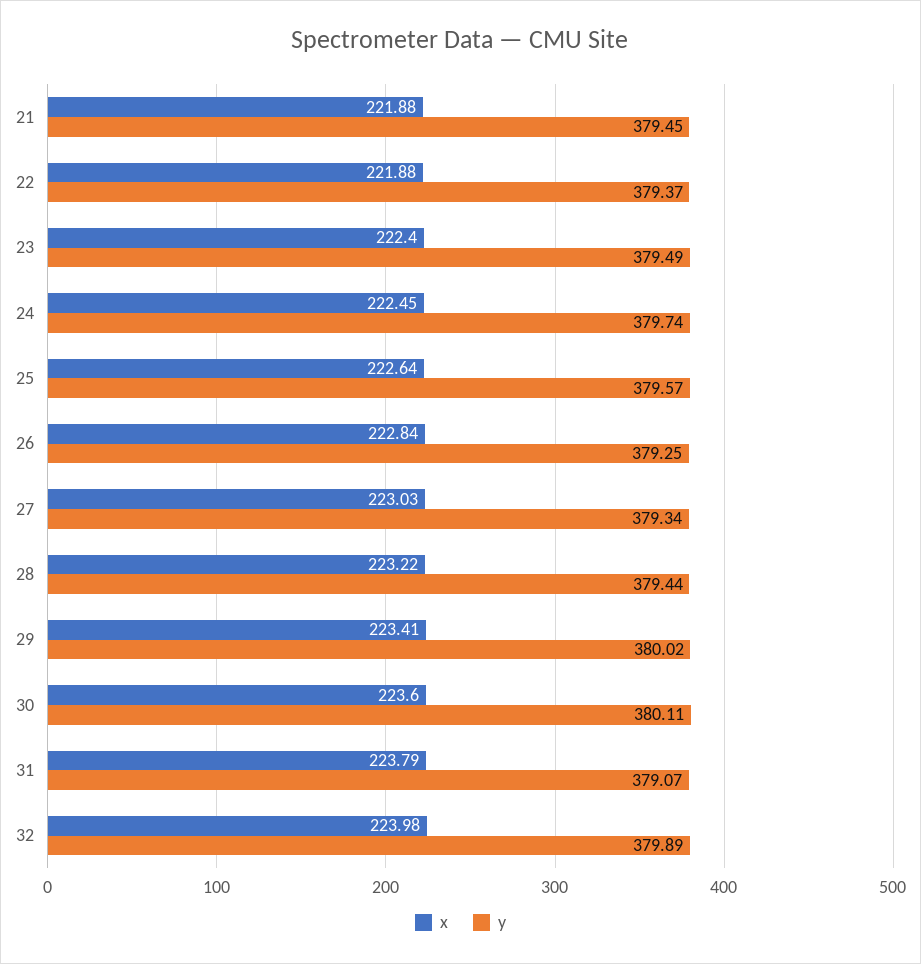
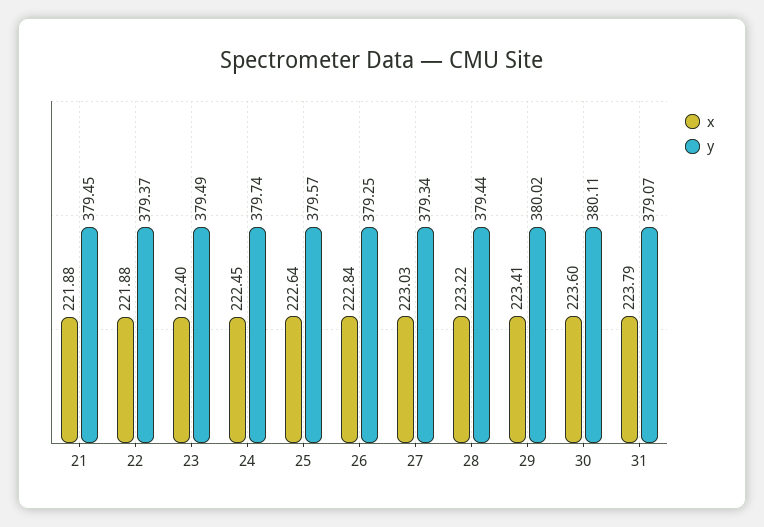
x, 32: 223.98 -> none
y, 32: 379.89 -> none

